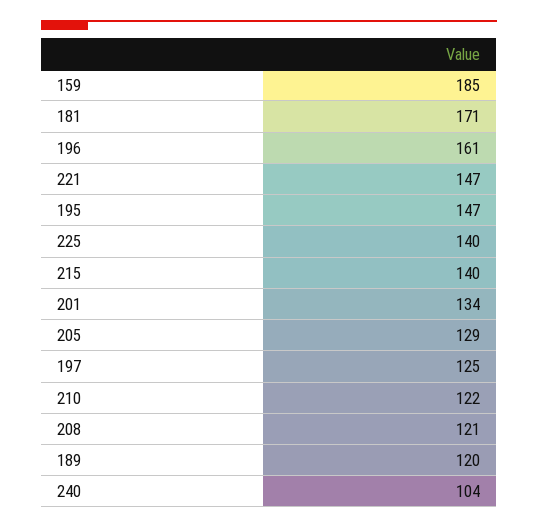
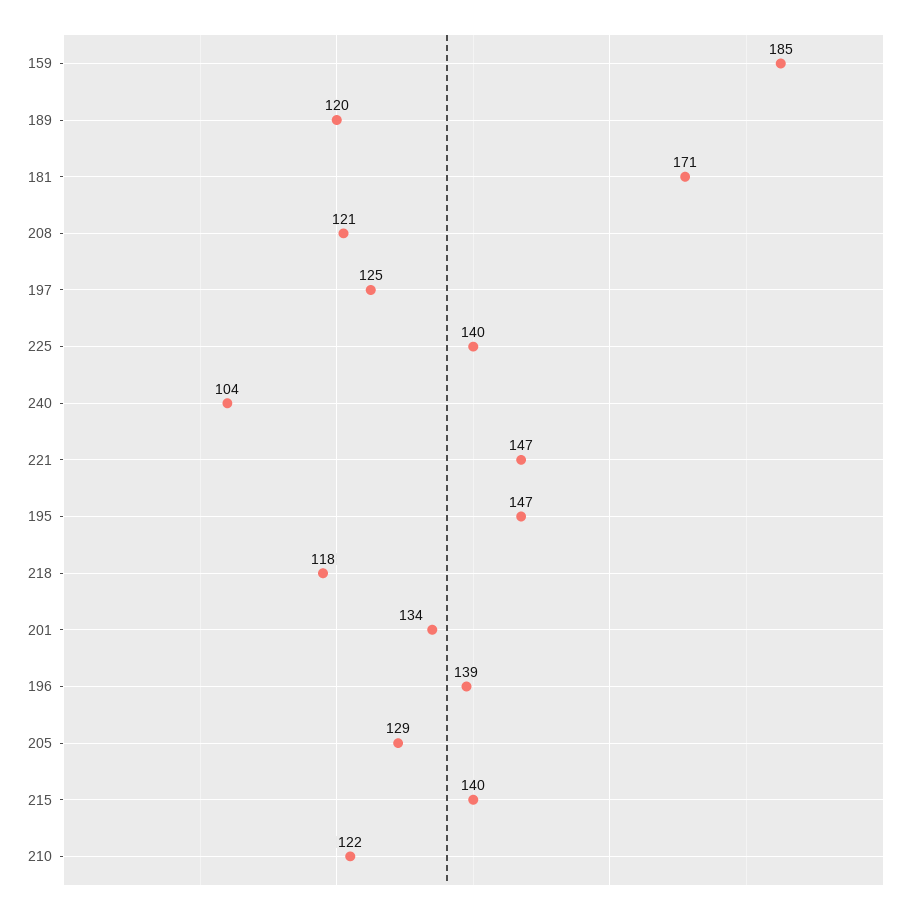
196: 161 -> 139
218: none -> 118

